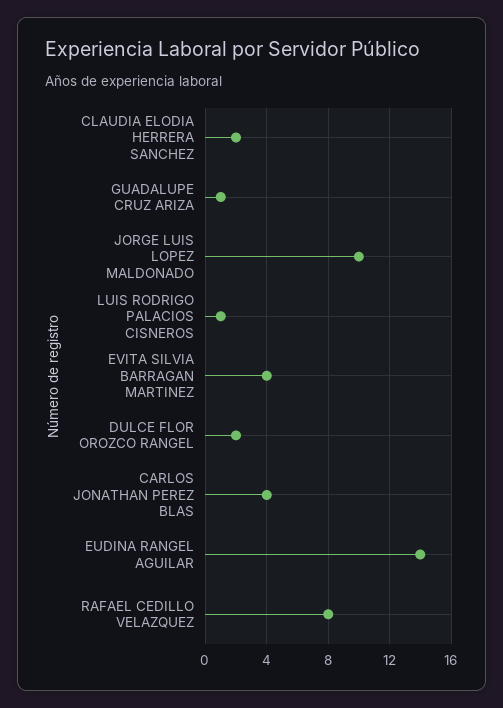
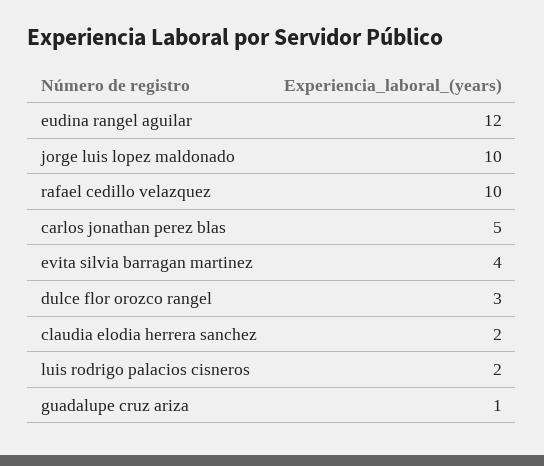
LUIS RODRIGO PALACIOS CISNEROS: 1 -> 2
DULCE FLOR OROZCO RANGEL: 2 -> 3
CARLOS JONATHAN PEREZ BLAS: 4 -> 5
EUDINA RANGEL AGUILAR: 14 -> 12
RAFAEL CEDILLO VELAZQUEZ: 8 -> 10

